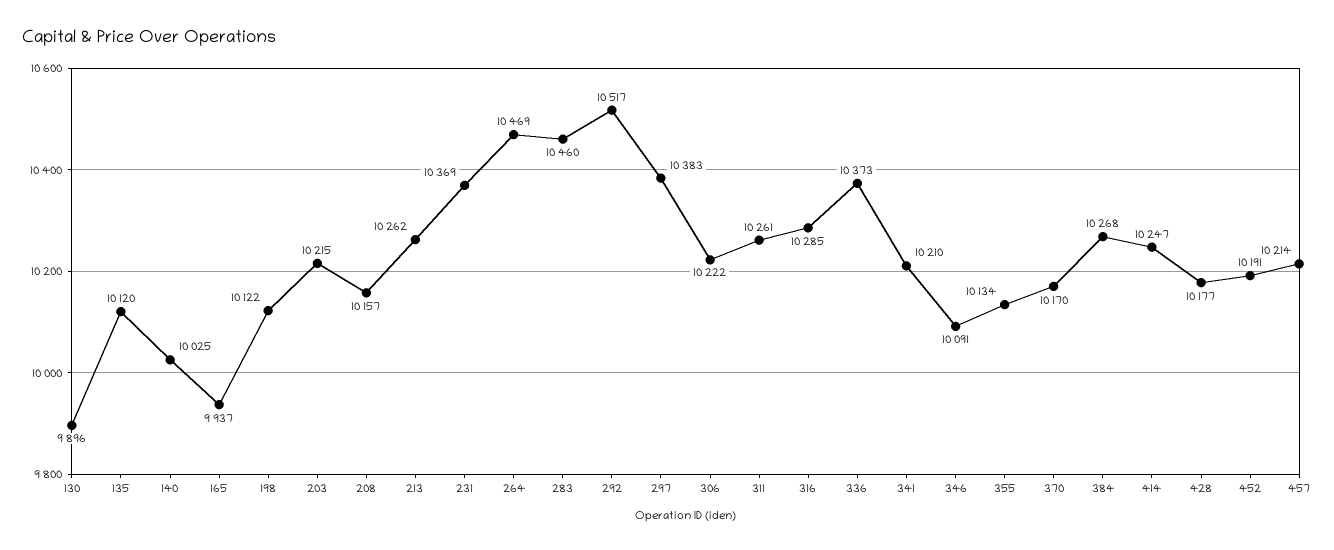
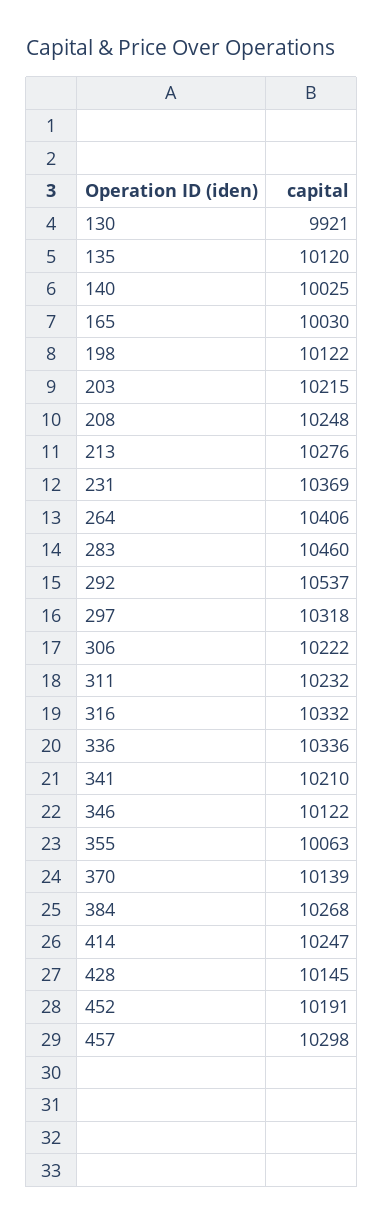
130: 9896 -> 9921
165: 9937 -> 10030
208: 10157 -> 10248
213: 10262 -> 10276
264: 10469 -> 10406
292: 10517 -> 10537
297: 10383 -> 10318
311: 10261 -> 10232
316: 10285 -> 10332
336: 10373 -> 10336
346: 10091 -> 10122
355: 10134 -> 10063
370: 10170 -> 10139
428: 10177 -> 10145
457: 10214 -> 10298

